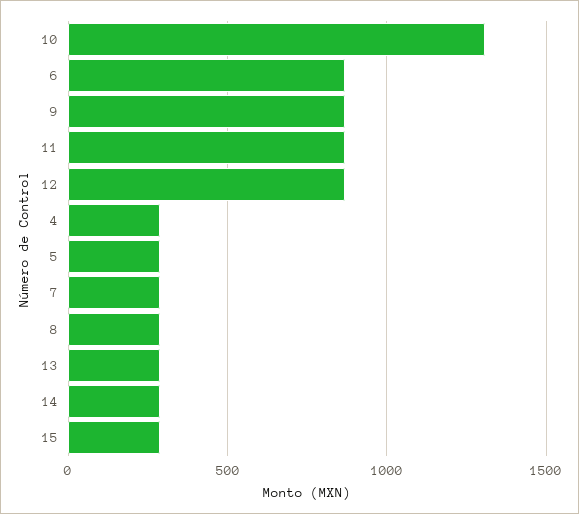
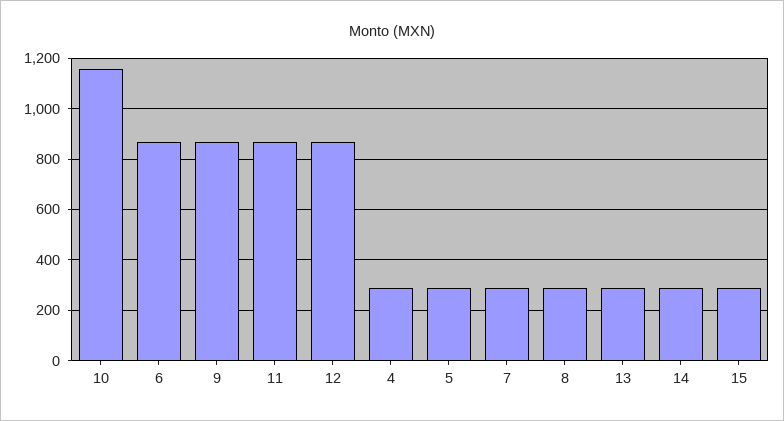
10: 1300 -> 1150

